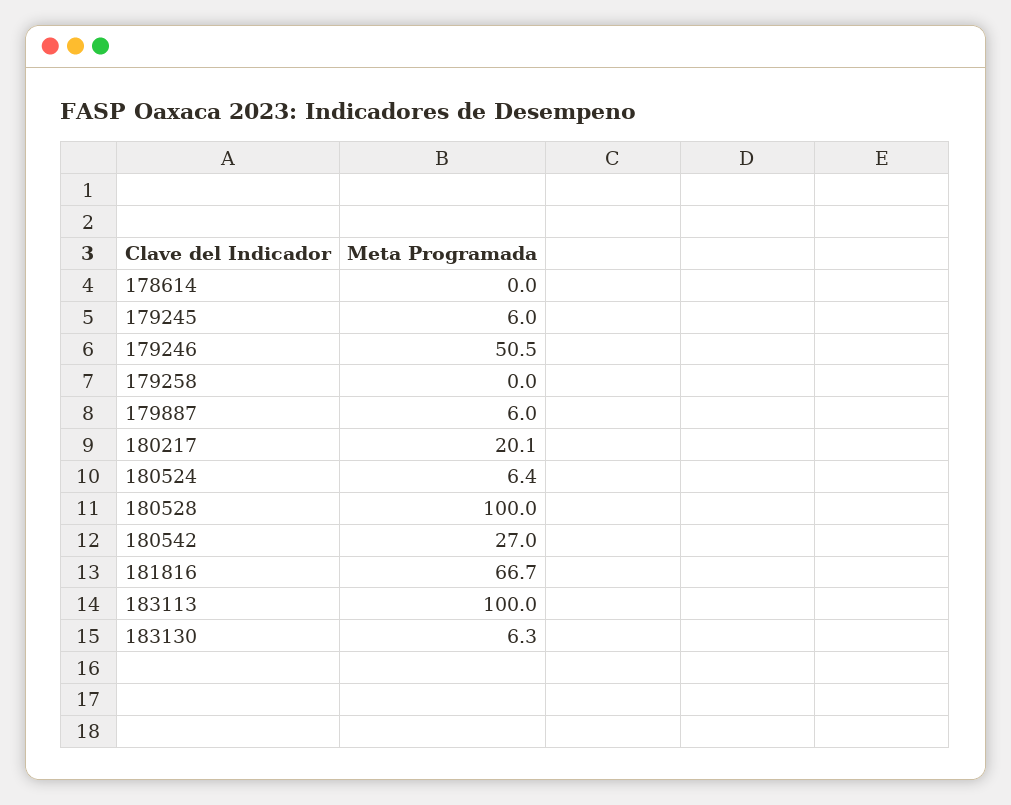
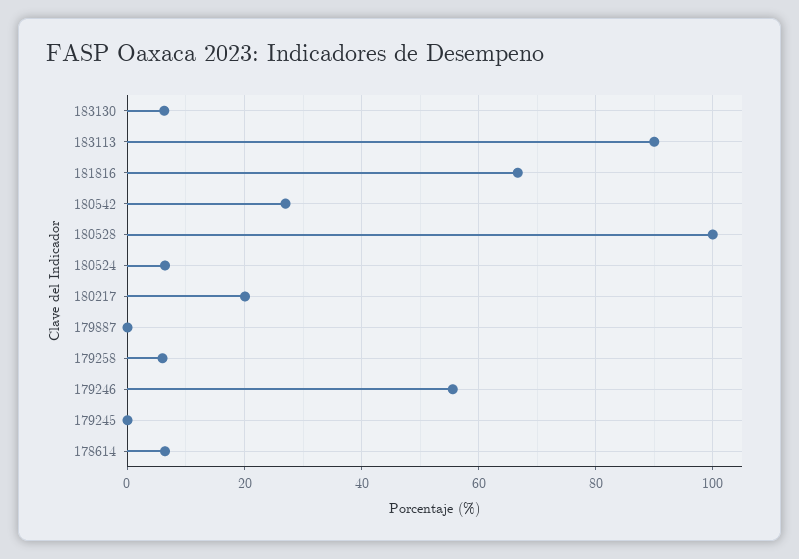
178614: 0 -> 6
179245: 6 -> 0
179246: 50.5 -> 56
179258: 0 -> 6
179887: 6 -> 0
183113: 100 -> 90

